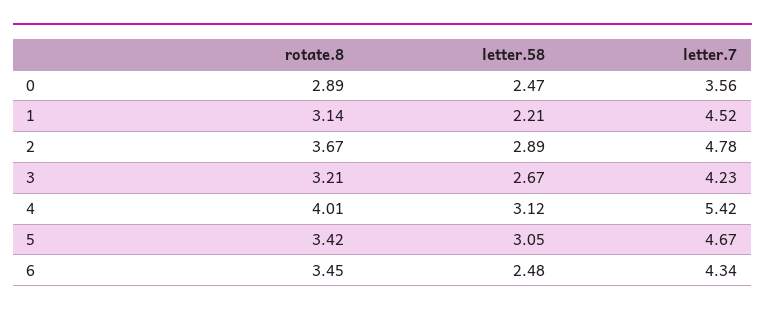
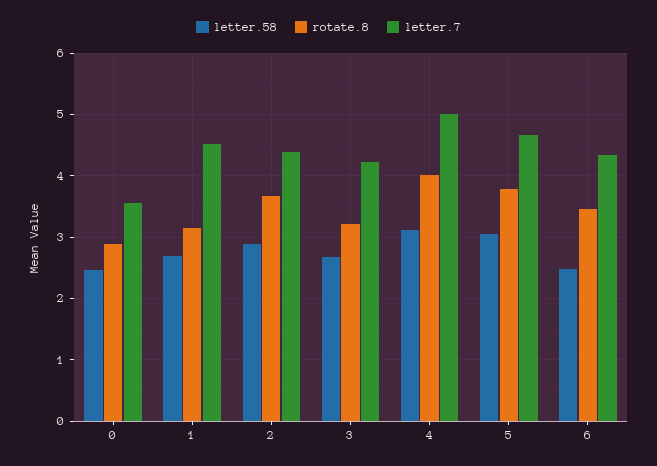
letter.58, 1: 2.21 -> 2.7
letter.7, 2: 4.78 -> 4.4
letter.7, 4: 5.42 -> 5
rotate.8, 5: 3.42 -> 3.8

